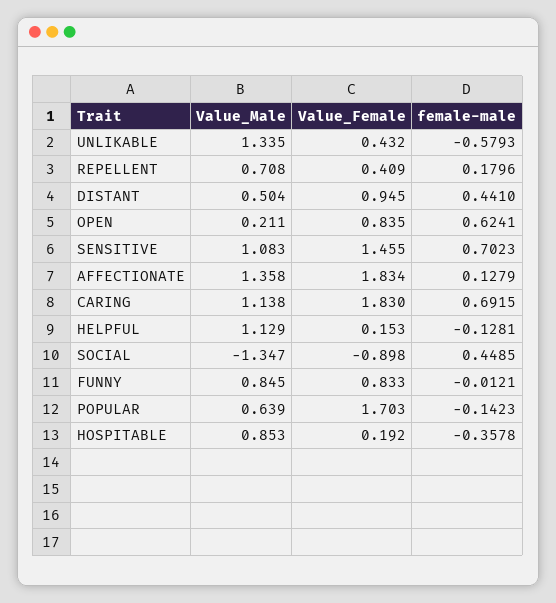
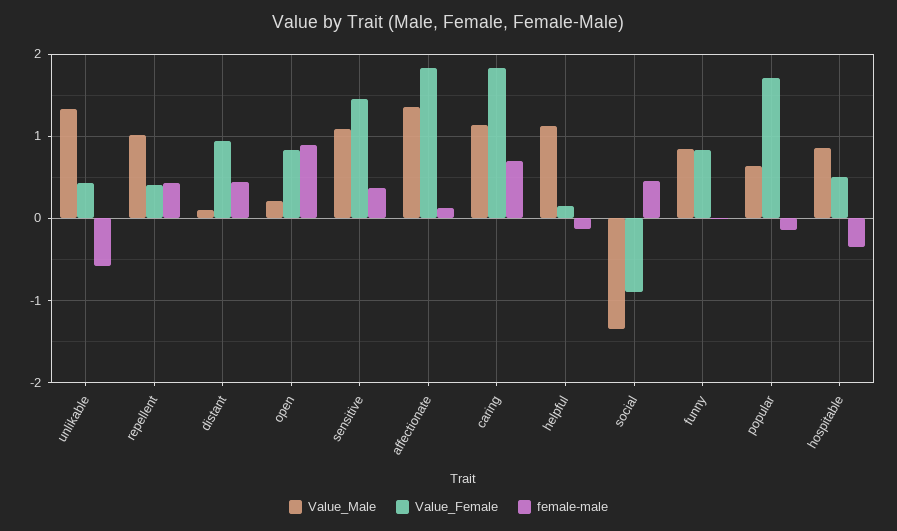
Value_Male, REPELLENT: 0.708 -> 1
female-male, REPELLENT: 0.1796 -> 0.4
Value_Male, DISTANT: 0.504 -> 0.1
female-male, OPEN: 0.6241 -> 0.9
female-male, SENSITIVE: 0.7023 -> 0.4
Value_Female, HOSPITABLE: 0.192 -> 0.5

